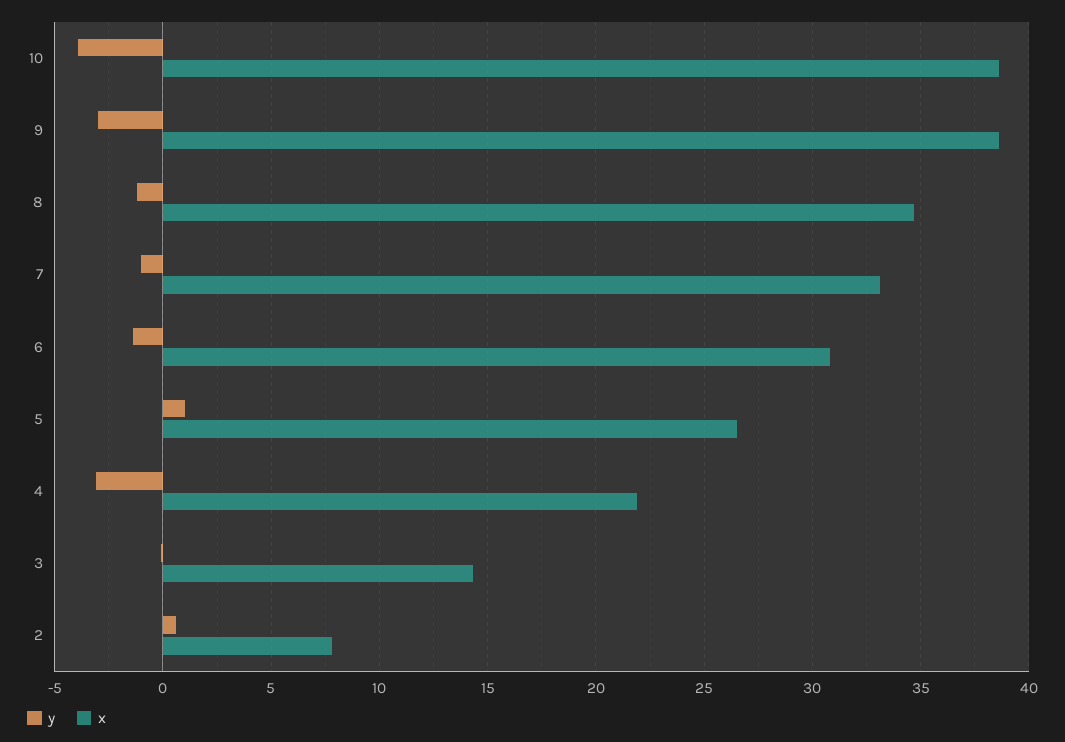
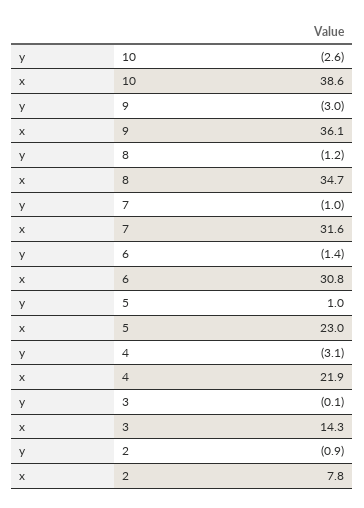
y, 10: -4 -> -2.6
x, 9: 38.5 -> 36.1
x, 7: 33 -> 31.6
x, 5: 26.5 -> 23
y, 2: 0.5 -> -0.9

